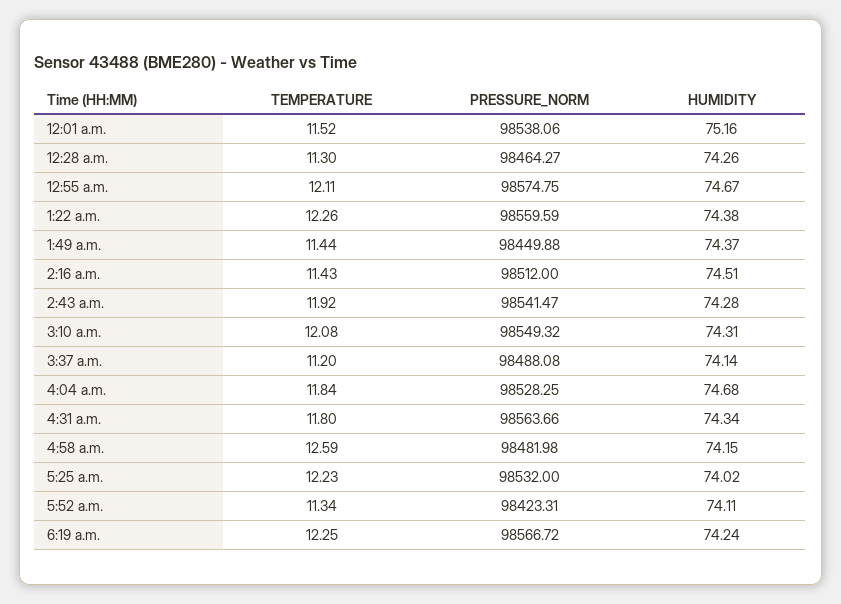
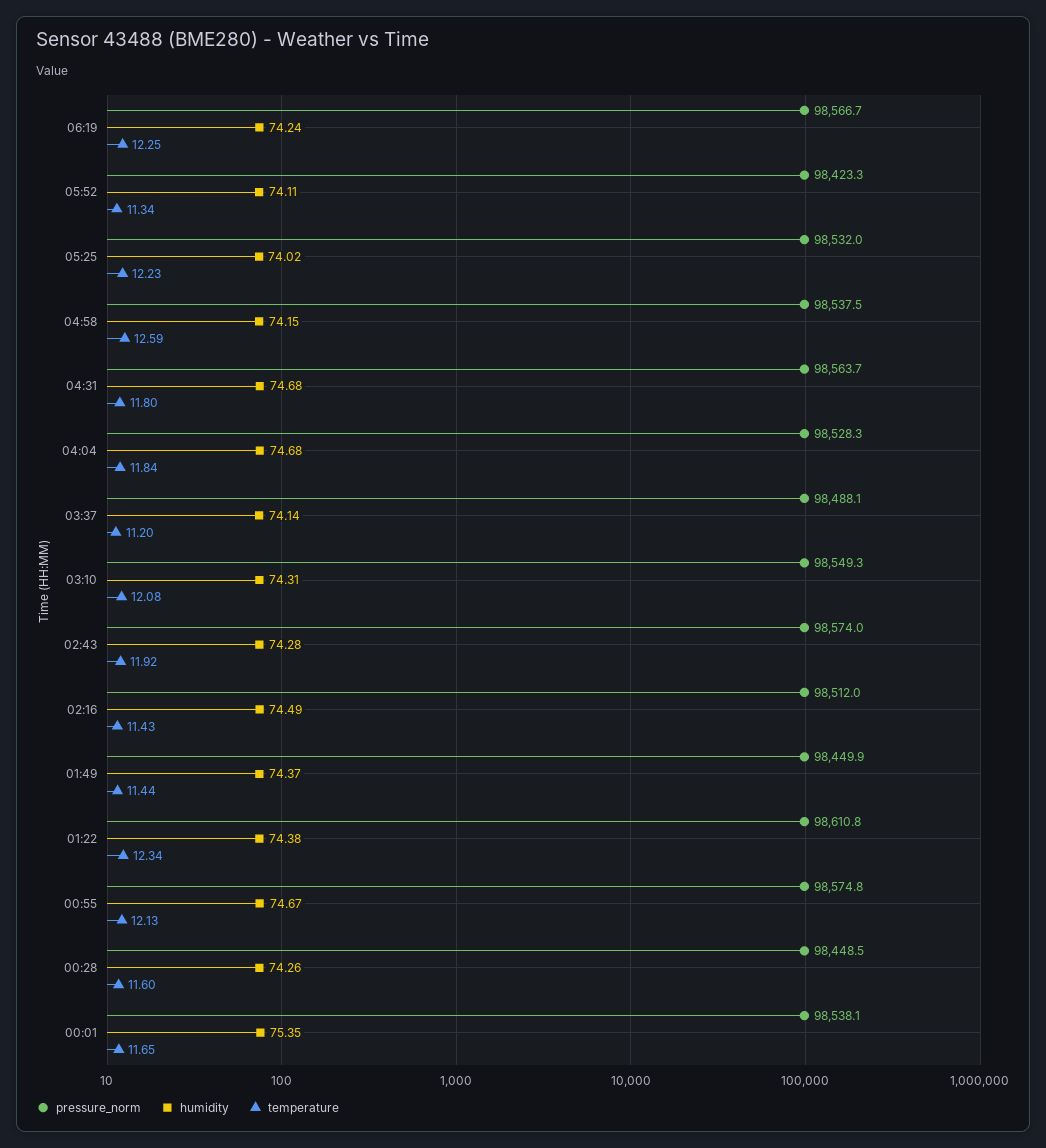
TEMPERATURE, 12:01 a.m.: 11.52 -> 11.65
HUMIDITY, 12:01 a.m.: 75.16 -> 75.35
TEMPERATURE, 12:28 a.m.: 11.3 -> 11.6
PRESSURE_NORM, 12:28 a.m.: 98464.27 -> 98448.5
TEMPERATURE, 12:55 a.m.: 12.11 -> 12.13
TEMPERATURE, 1:22 a.m.: 12.26 -> 12.34
PRESSURE_NORM, 1:22 a.m.: 98559.59 -> 98610.8
HUMIDITY, 2:16 a.m.: 74.51 -> 74.49
PRESSURE_NORM, 2:43 a.m.: 98541.47 -> 98574
HUMIDITY, 4:31 a.m.: 74.34 -> 74.68
PRESSURE_NORM, 4:58 a.m.: 98481.98 -> 98537.5

